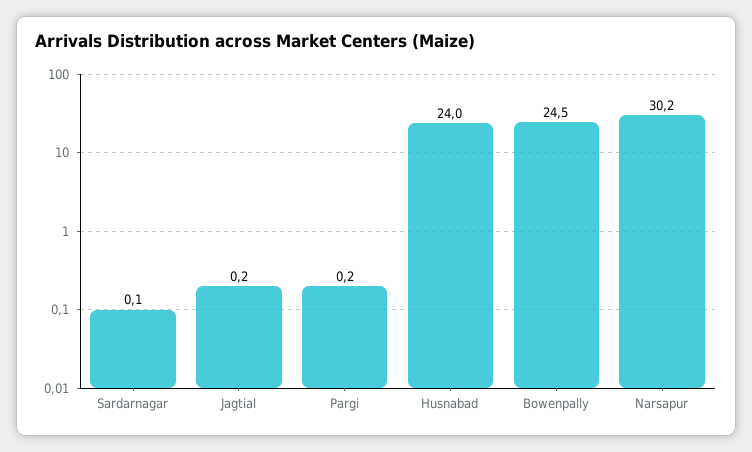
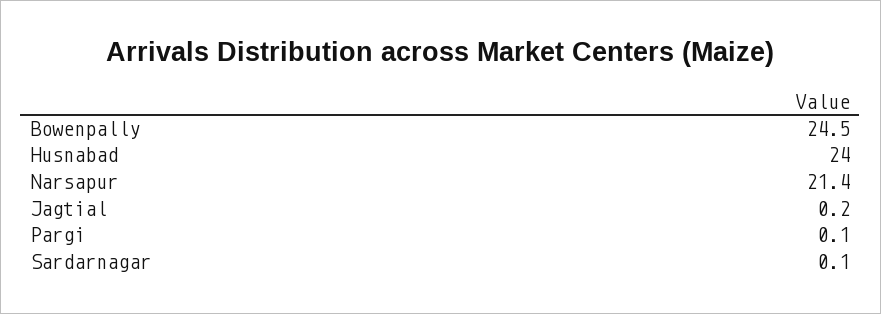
Pargi: 0.2 -> 0.1
Narsapur: 30.2 -> 21.4

